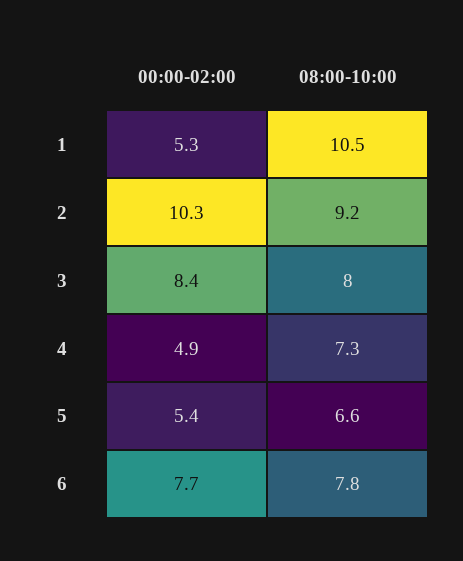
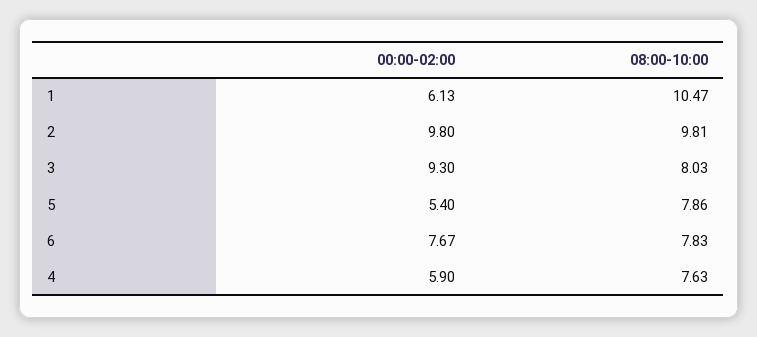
00:00-02:00, 1: 5.3 -> 6.13
00:00-02:00, 2: 10.3 -> 9.8
08:00-10:00, 2: 9.2 -> 9.81
00:00-02:00, 3: 8.4 -> 9.3
00:00-02:00, 4: 4.9 -> 5.9
08:00-10:00, 4: 7.3 -> 7.63
08:00-10:00, 5: 6.6 -> 7.86

